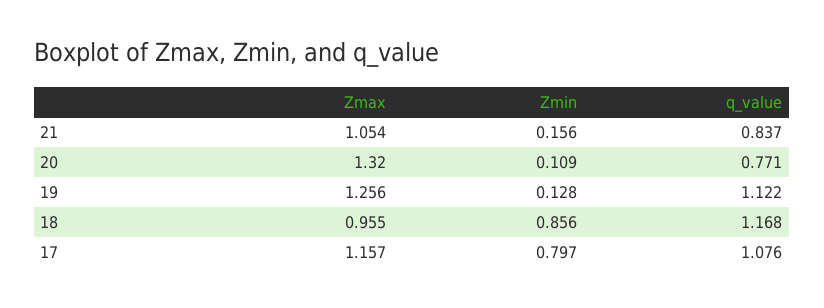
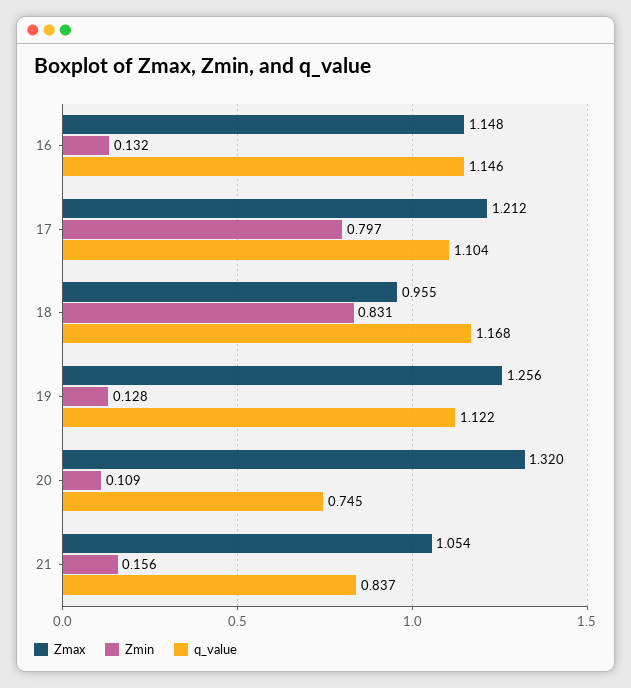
q_value, 20: 0.771 -> 0.745
Zmin, 18: 0.856 -> 0.831
Zmax, 17: 1.157 -> 1.212
q_value, 17: 1.076 -> 1.104
Zmax, 16: none -> 1.148
Zmin, 16: none -> 0.132
q_value, 16: none -> 1.146

